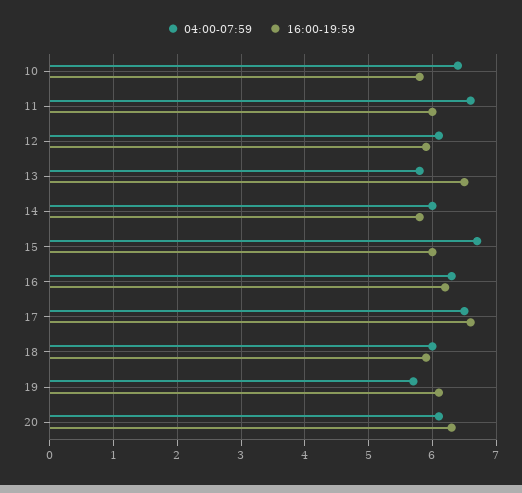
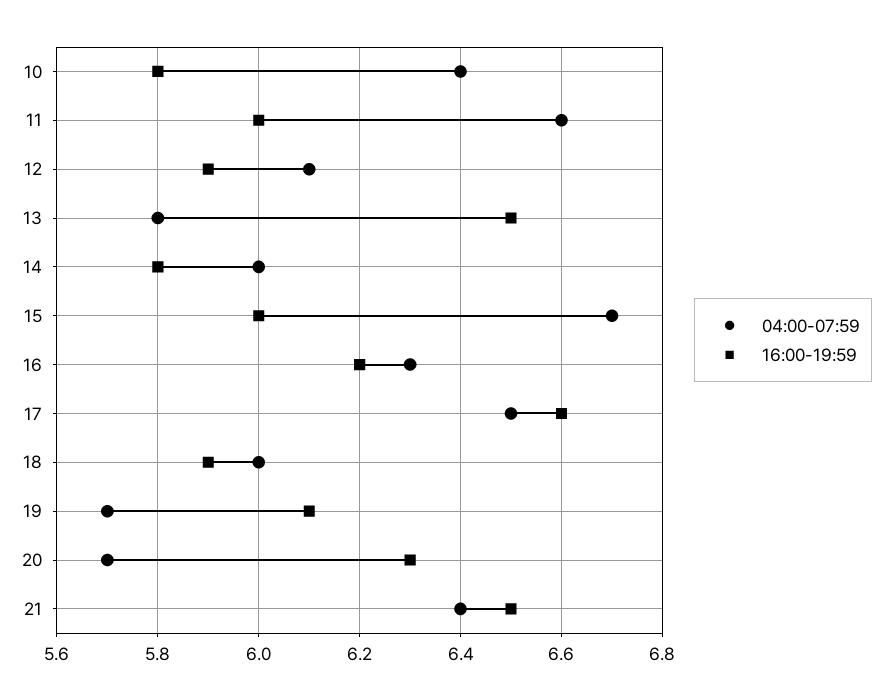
04:00-07:59, 20: 6.1 -> 5.7
04:00-07:59, 21: none -> 6.4
16:00-19:59, 21: none -> 6.5

